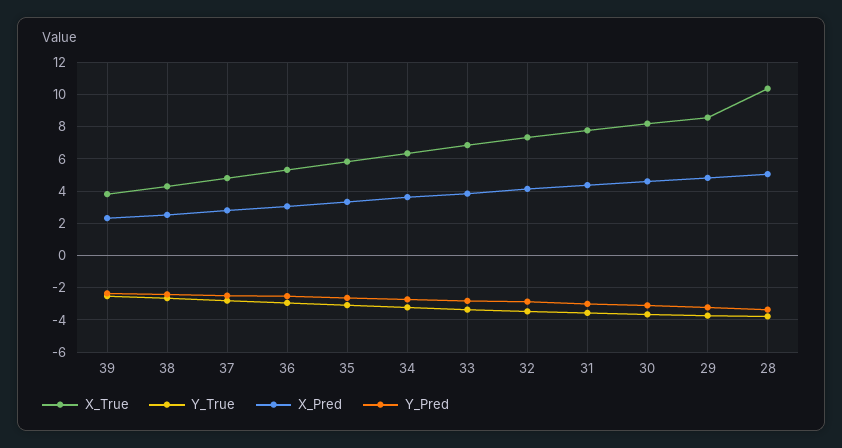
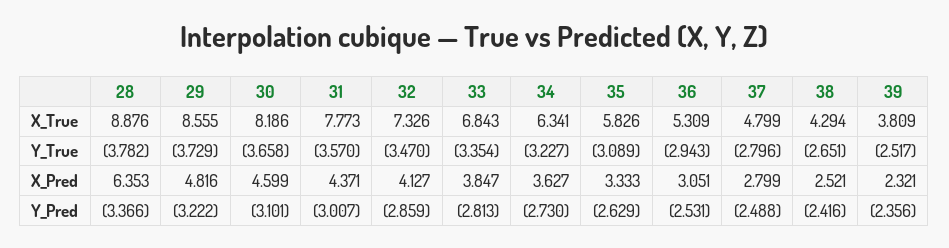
X_True, 28: 10.5 -> 8.876
X_Pred, 28: 5 -> 6.353

